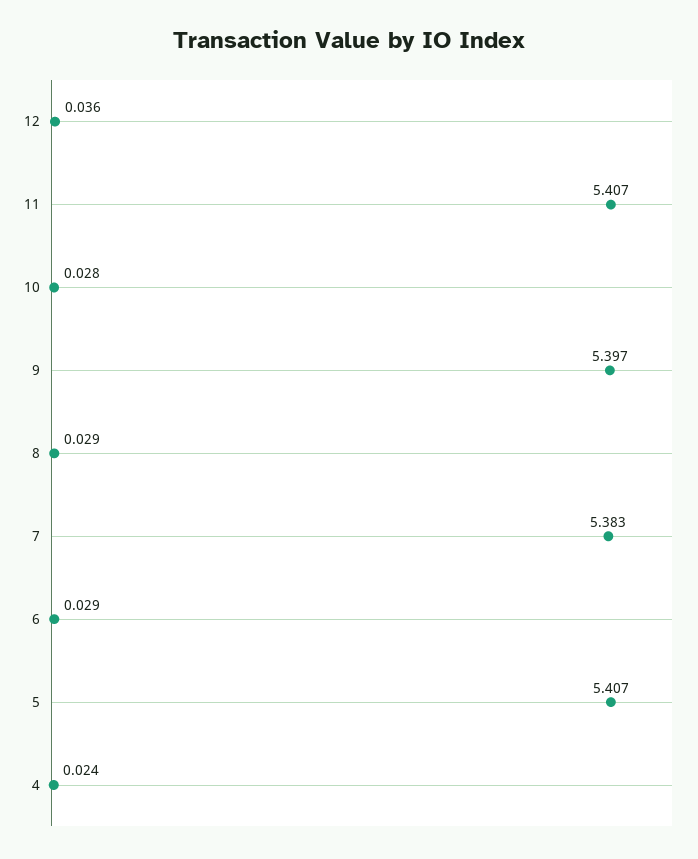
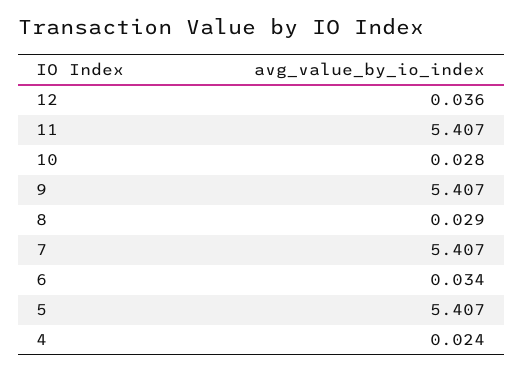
9: 5.397 -> 5.407
7: 5.383 -> 5.407
6: 0.029 -> 0.034

